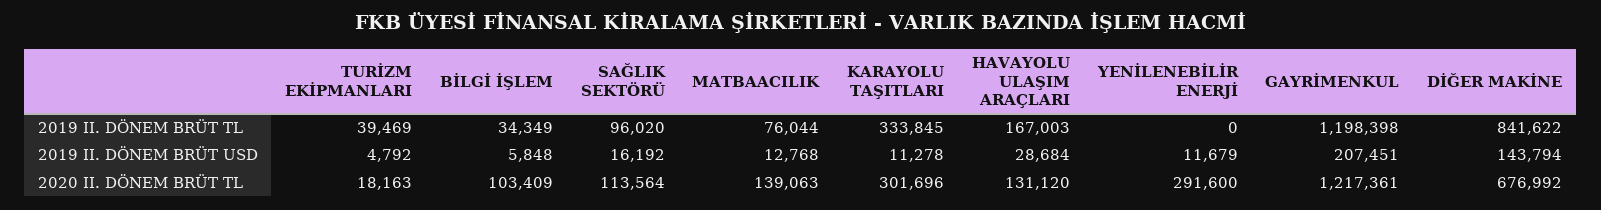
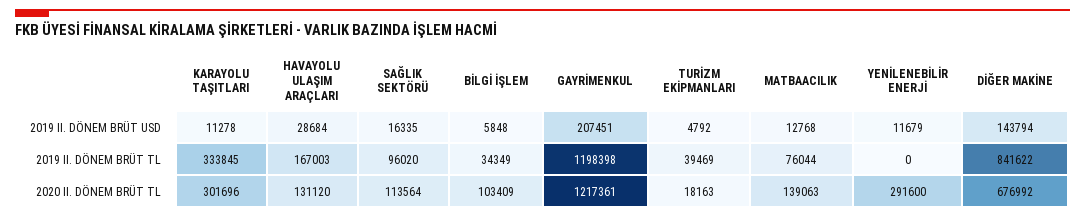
SAĞLIK SEKTÖRÜ, 2019 II. DÖNEM BRÜT USD: 16192 -> 16335

